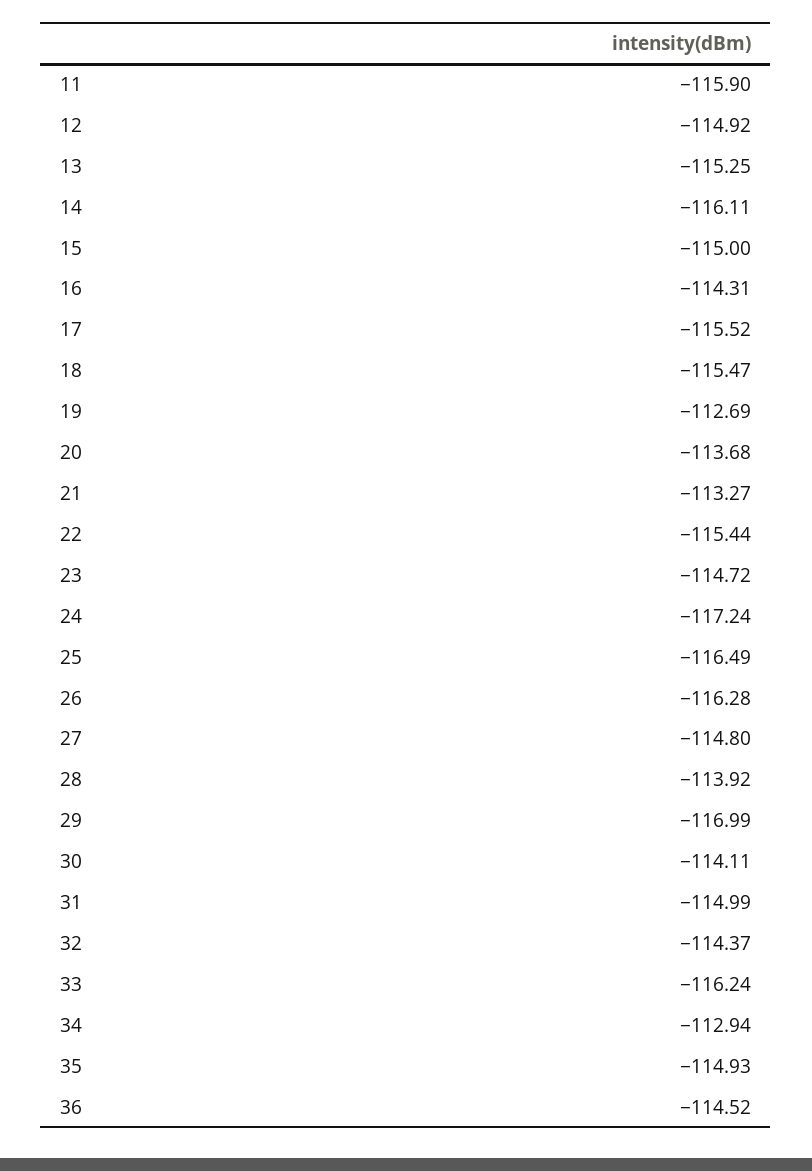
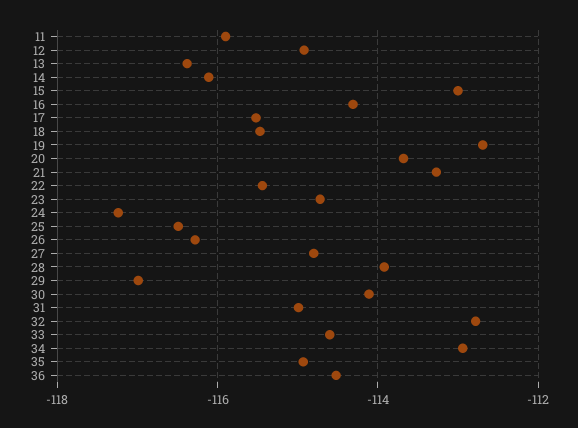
13: -115.25 -> -116.4
15: -115 -> -113
32: -114.37 -> -112.8
33: -116.24 -> -114.6

